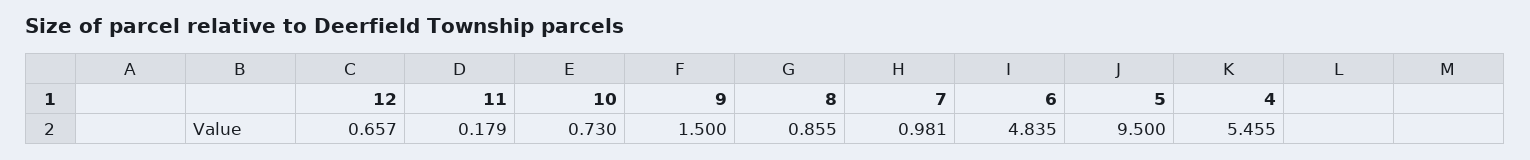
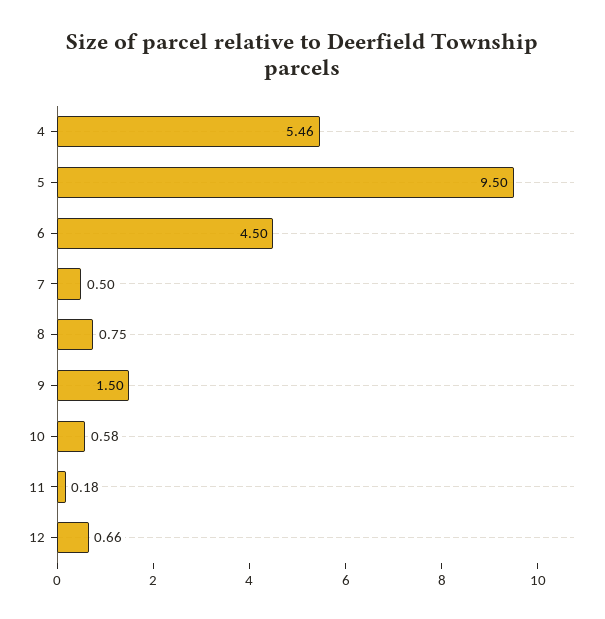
10: 0.73 -> 0.58
8: 0.855 -> 0.75
7: 0.981 -> 0.5
6: 4.835 -> 4.5

